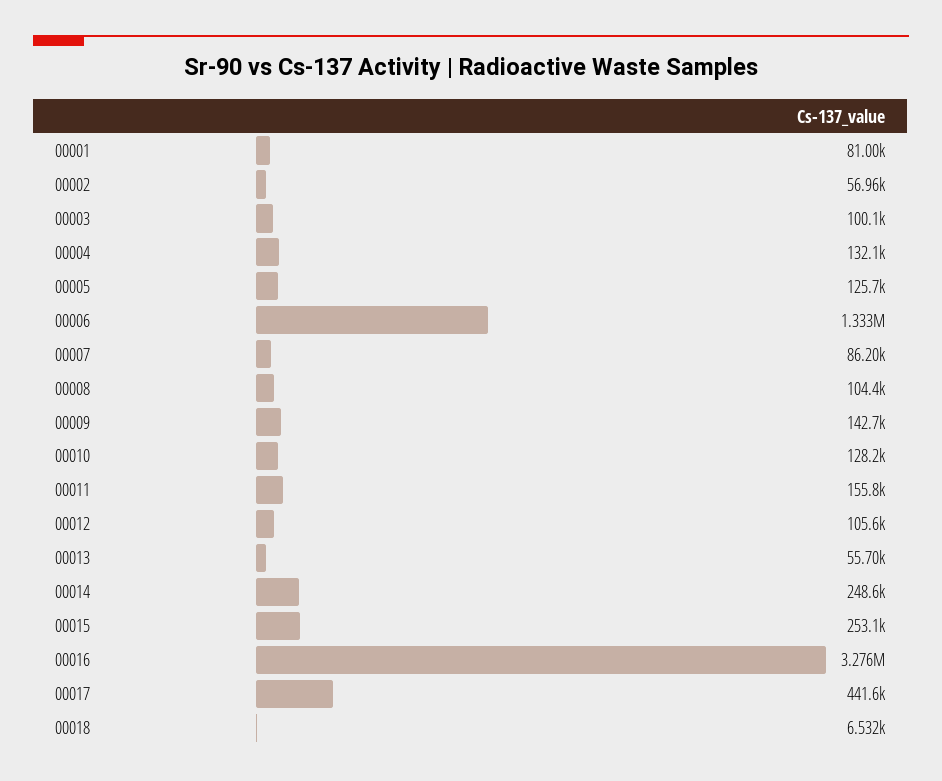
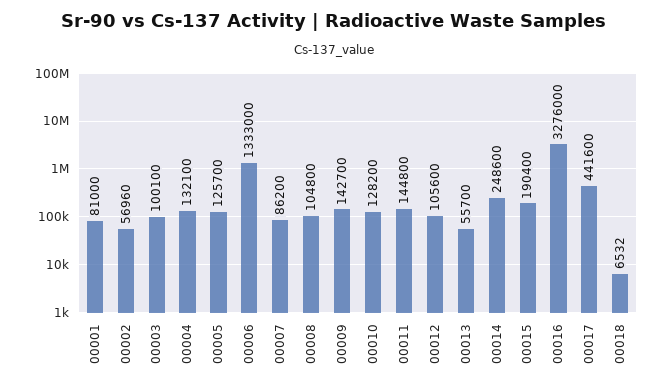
00008: 104400 -> 104800
00011: 155800 -> 144800
00015: 253100 -> 190400

